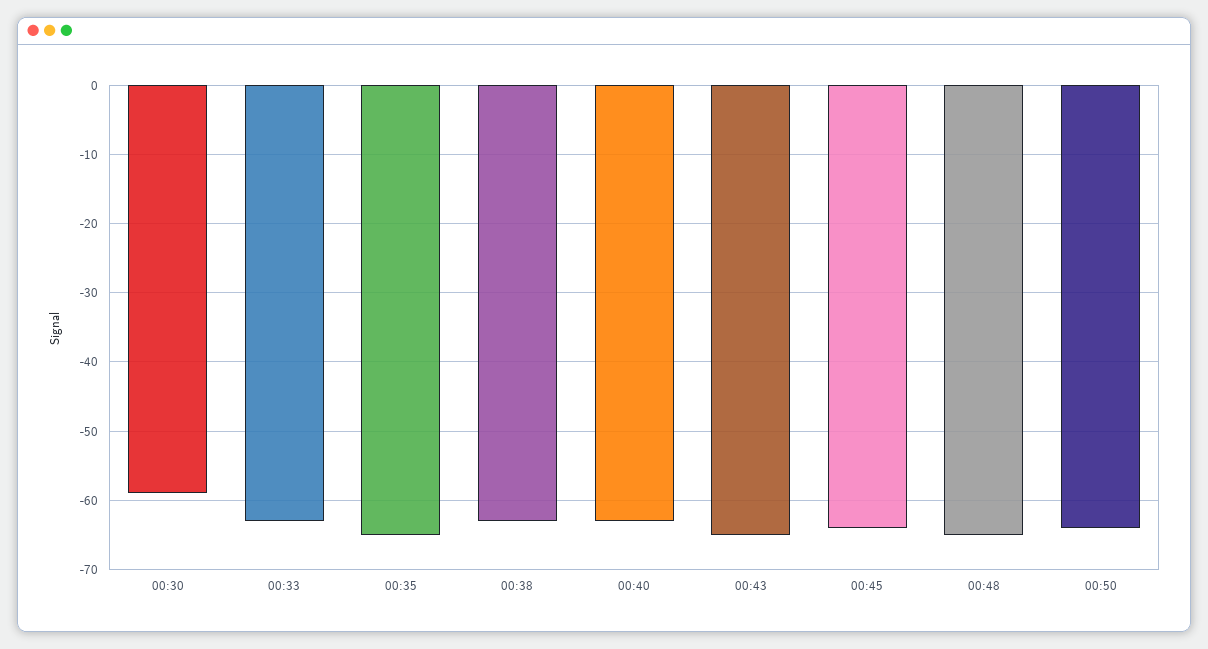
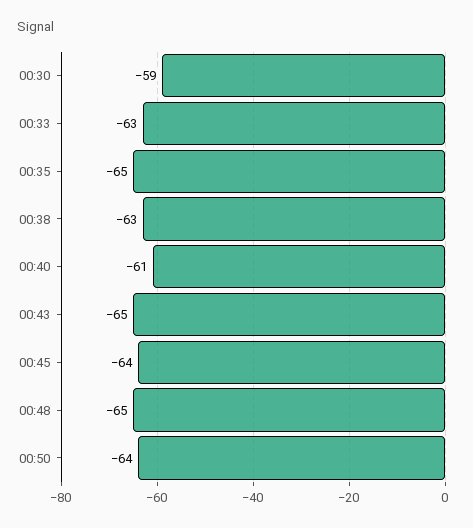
00:40: -63 -> -61

